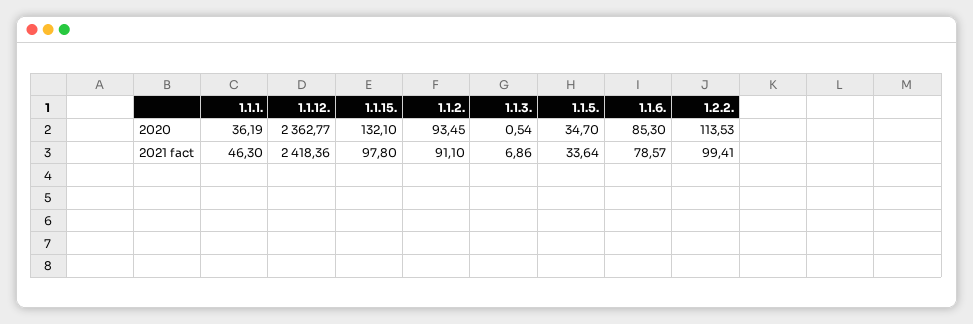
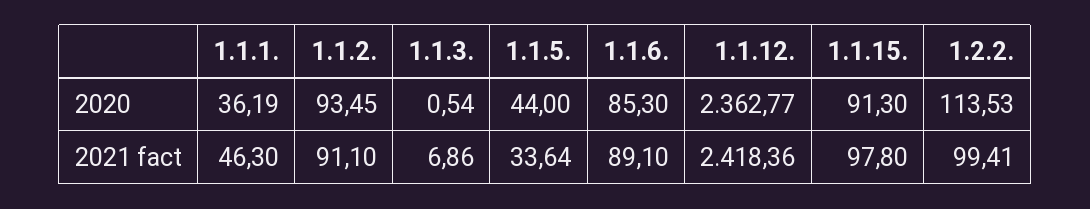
1.1.15., 2020: 132.1 -> 91.3
1.1.5., 2020: 34.7 -> 44
1.1.6., 2021 fact: 78.57 -> 89.1

